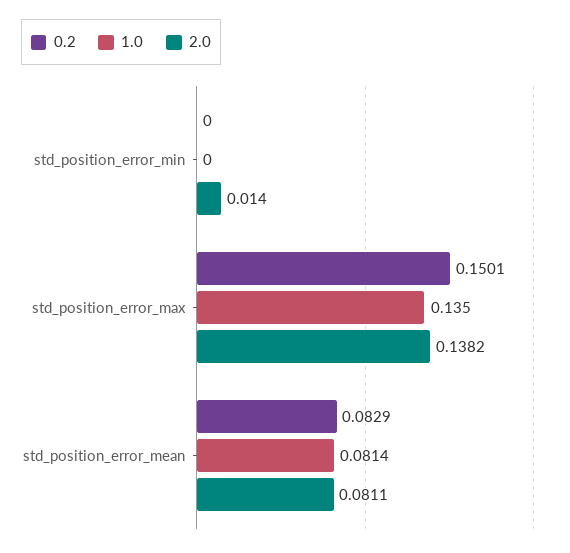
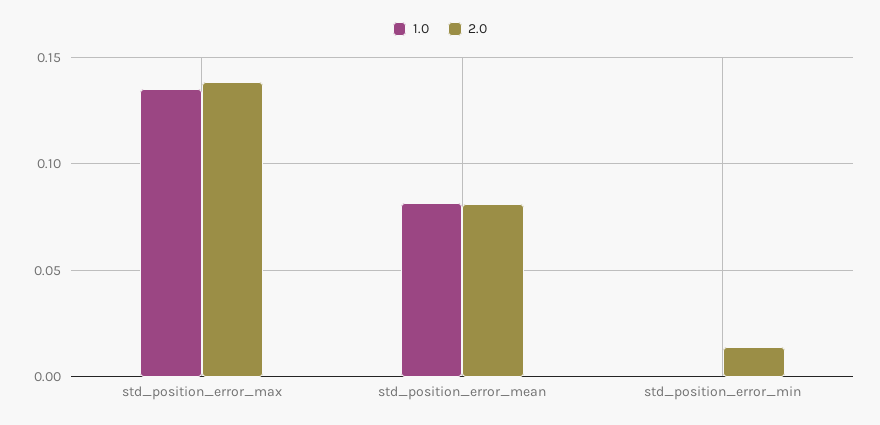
0.2, std_position_error_min: 0 -> none
0.2, std_position_error_max: 0.1501 -> none
0.2, std_position_error_mean: 0.0829 -> none

